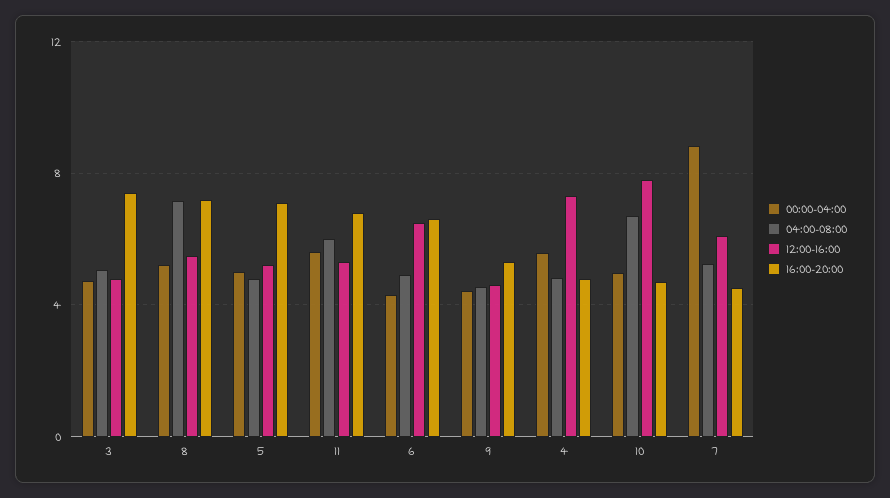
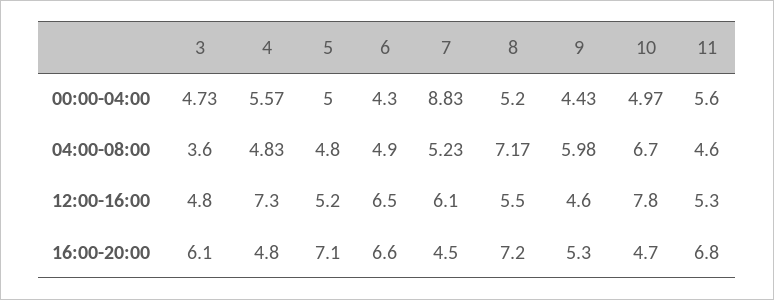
04:00-08:00, 3: 5 -> 3.6
16:00-20:00, 3: 7.5 -> 6.1
04:00-08:00, 11: 6 -> 4.6
04:00-08:00, 9: 4.5 -> 5.98

